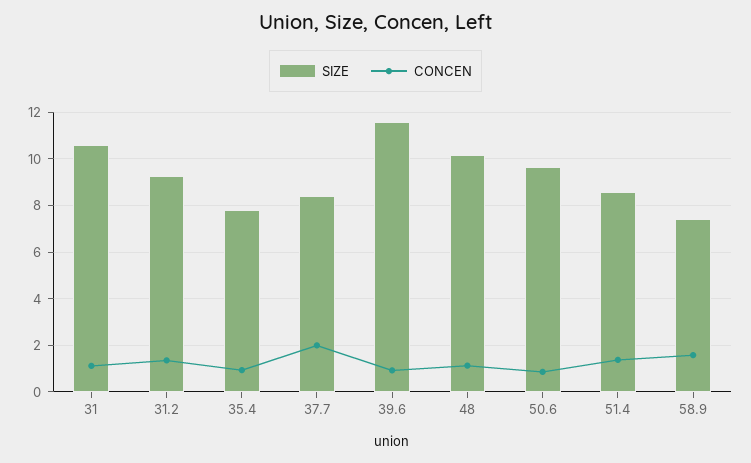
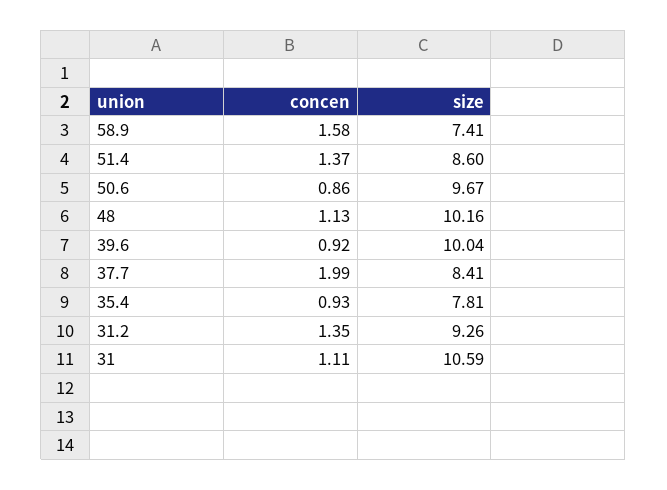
SIZE, 39.6: 11.5 -> 10.04

